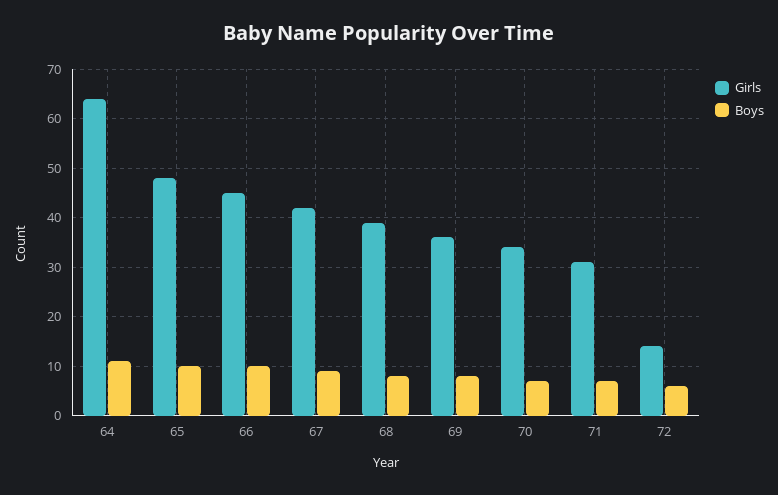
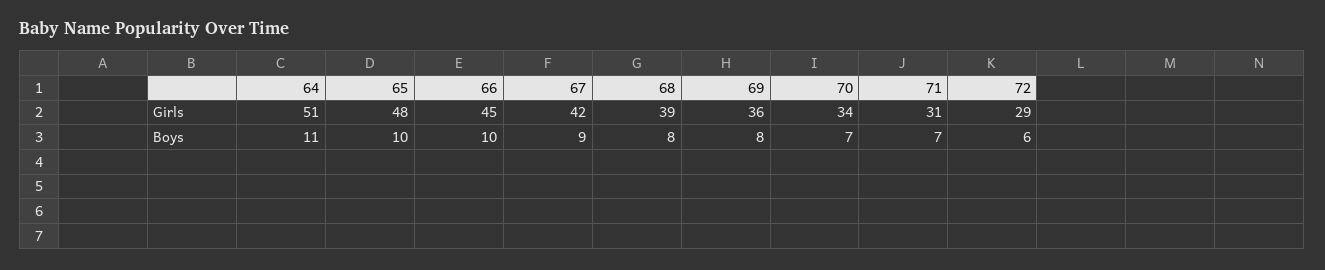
Girls, 64: 65 -> 51
Girls, 72: 15 -> 29

